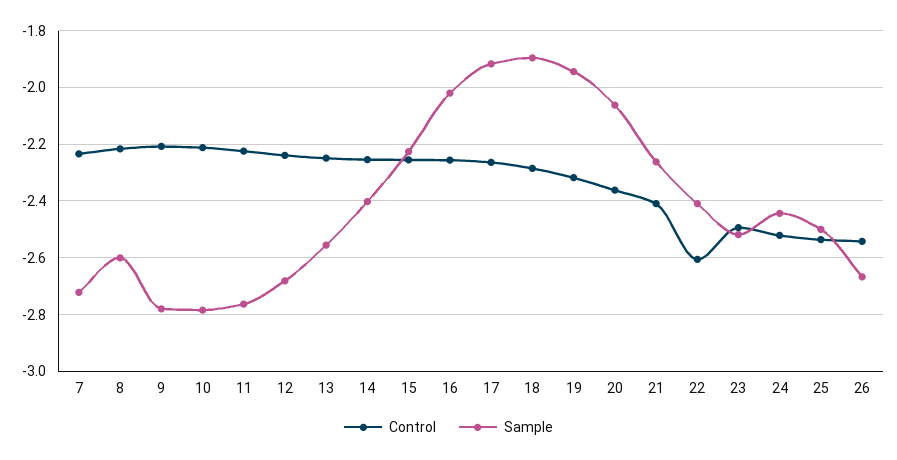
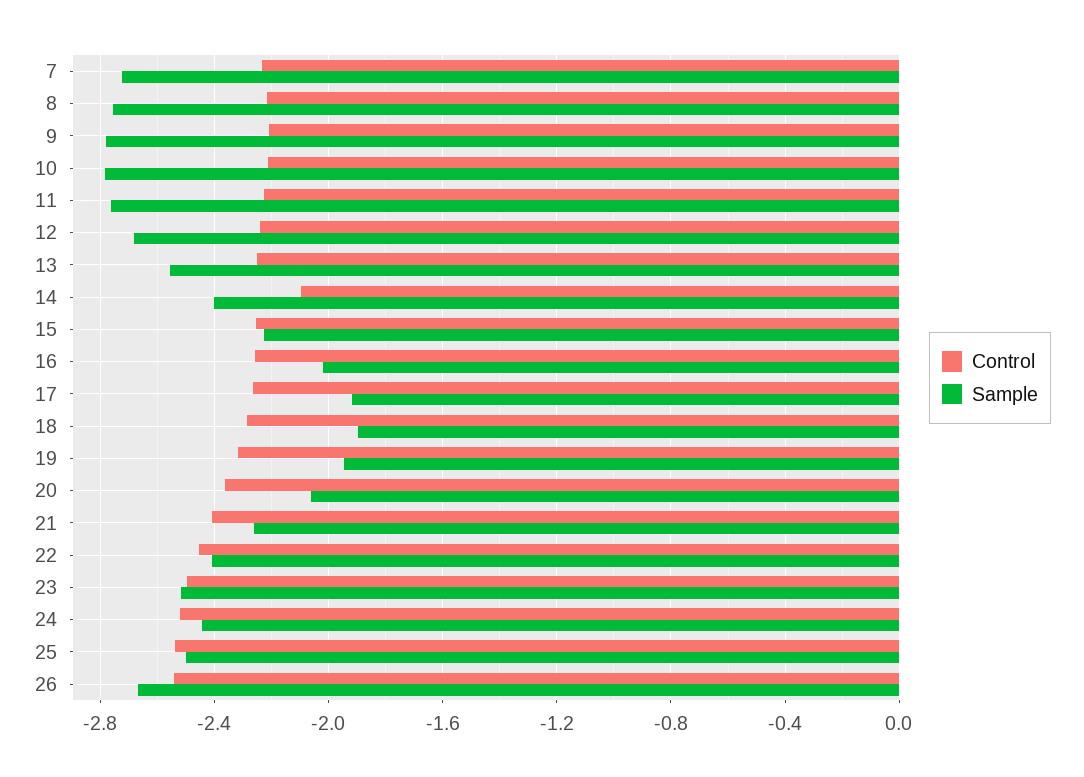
Sample, 8: -2.6 -> -2.75
Control, 14: -2.25 -> -2.1
Control, 22: -2.6 -> -2.45

